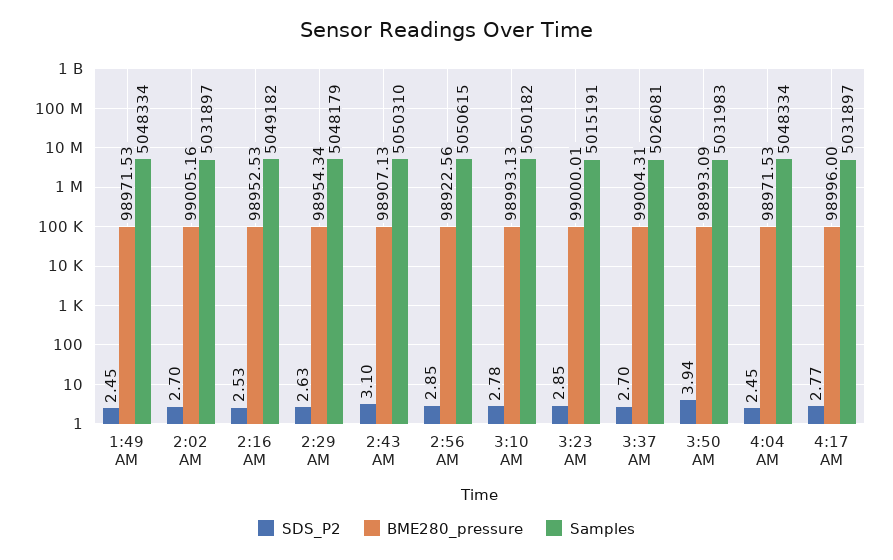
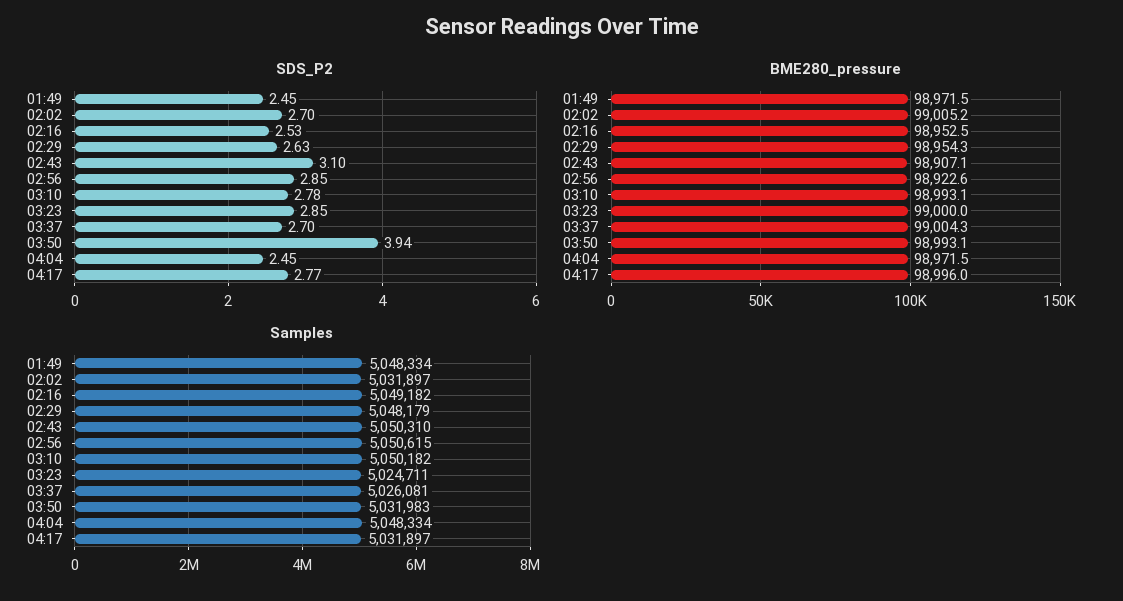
Samples, 3:23 AM: 5015191 -> 5024711

